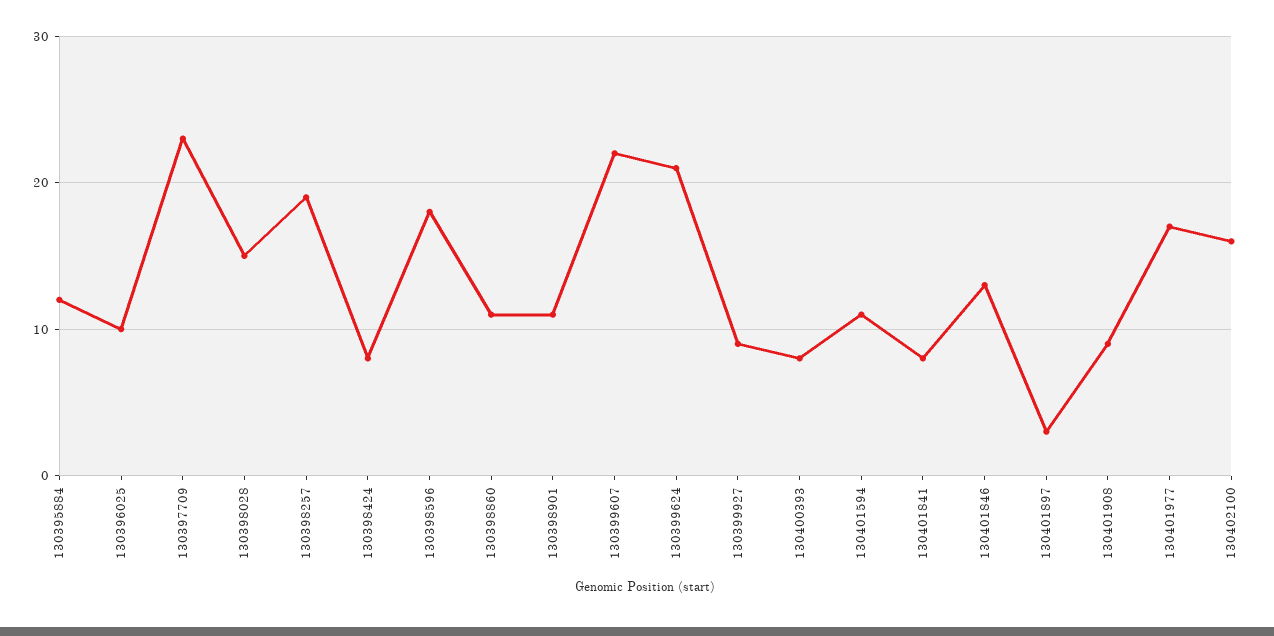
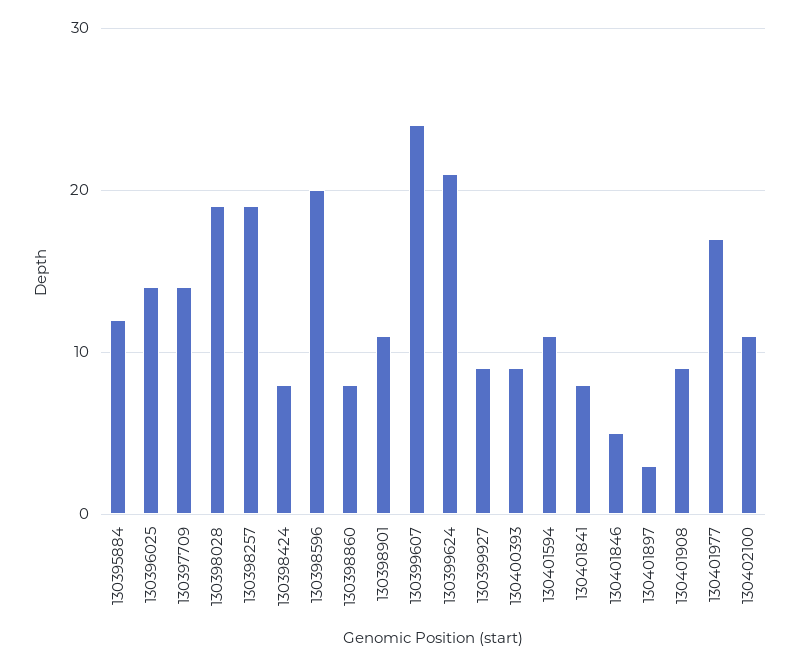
130396025: 10 -> 14
130397709: 23 -> 14
130398028: 15 -> 19
130398596: 18 -> 20
130398860: 11 -> 8
130399607: 22 -> 24
130400393: 8 -> 9
130401846: 13 -> 5
130402100: 16 -> 11

